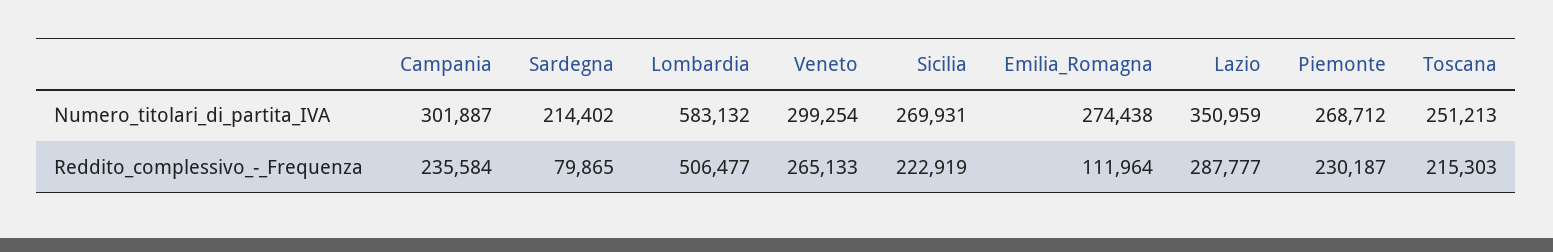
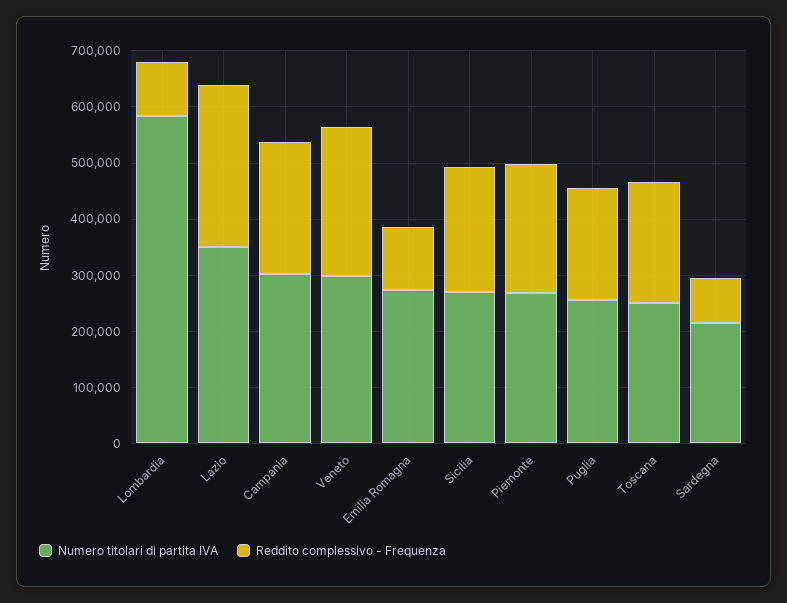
Reddito_complessivo_-_Frequenza, Lombardia: 506477 -> 100000
Numero_titolari_di_partita_IVA, Puglia: none -> 260000
Reddito_complessivo_-_Frequenza, Puglia: none -> 200000

